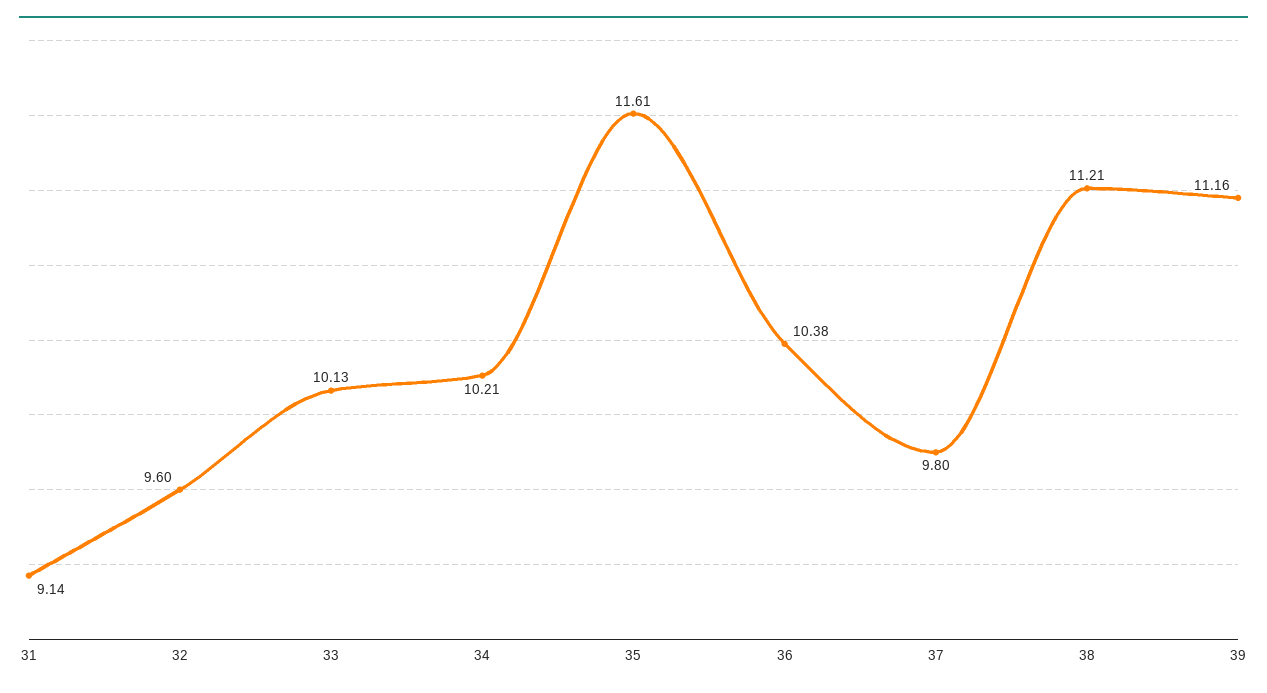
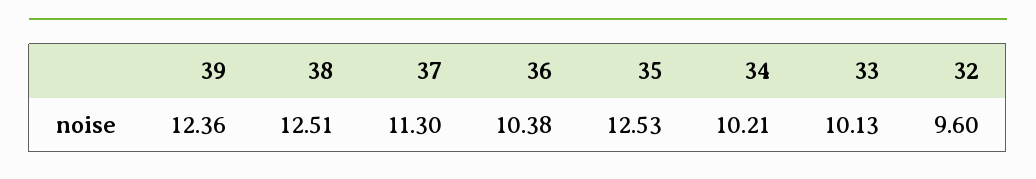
31: 9.14 -> none
35: 11.61 -> 12.53
37: 9.8 -> 11.3
38: 11.21 -> 12.51
39: 11.16 -> 12.36

